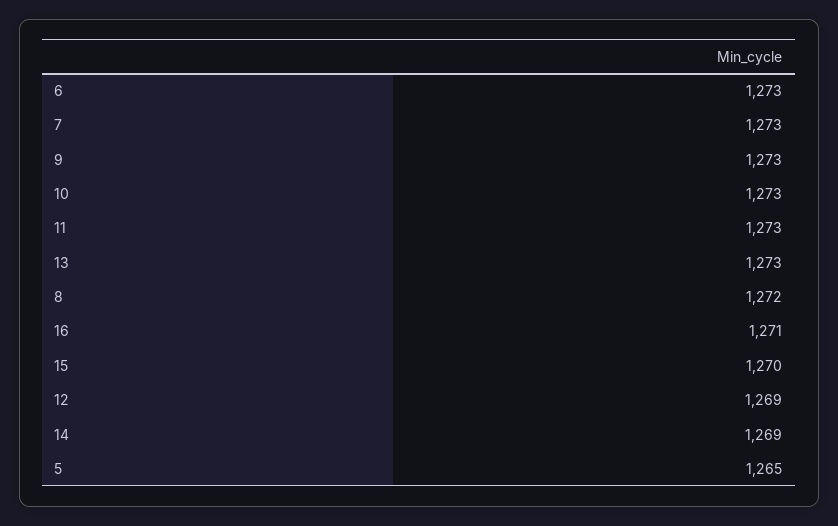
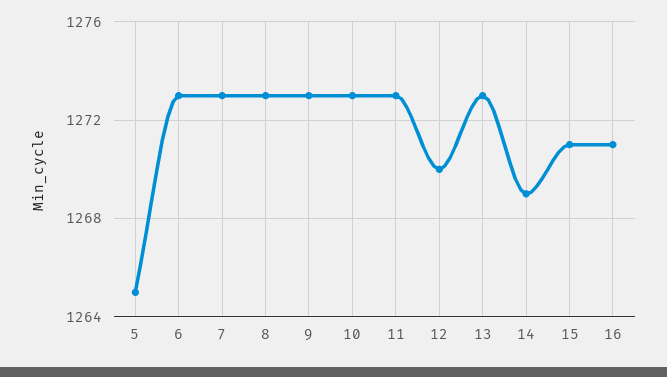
8: 1272 -> 1273
15: 1270 -> 1271
12: 1269 -> 1270

